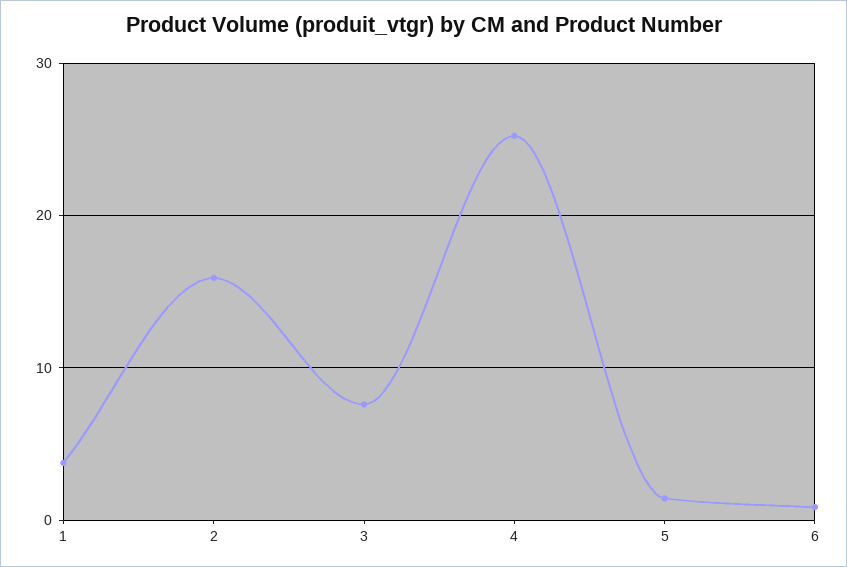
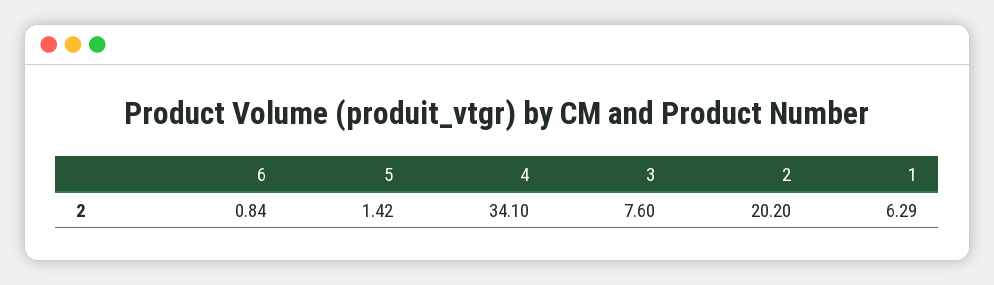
1: 4 -> 6.29
2: 16 -> 20.2
4: 25 -> 34.1

